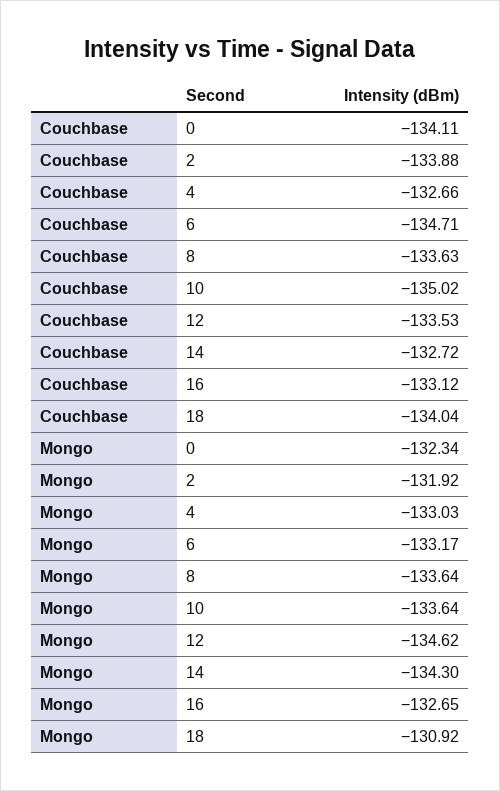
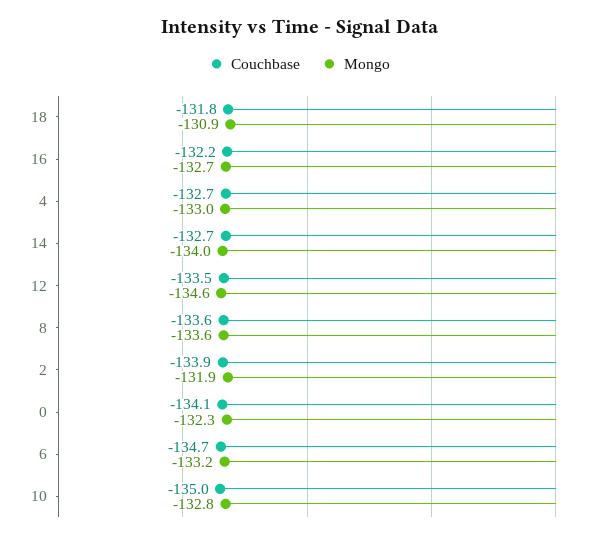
Couchbase, 16: -133.12 -> -132.2
Couchbase, 18: -134.04 -> -131.8
Mongo, 10: -133.64 -> -132.8
Mongo, 14: -134.3 -> -134

